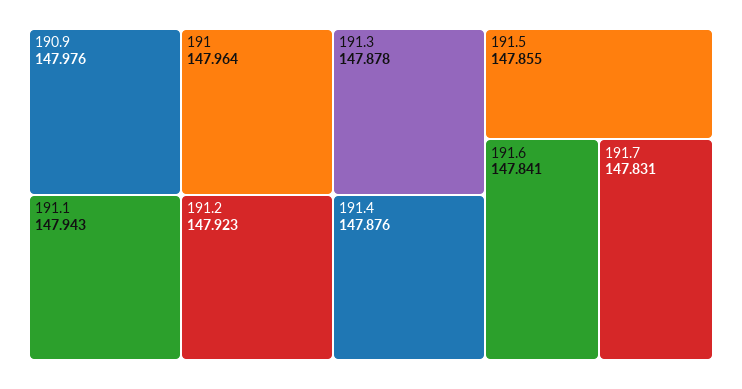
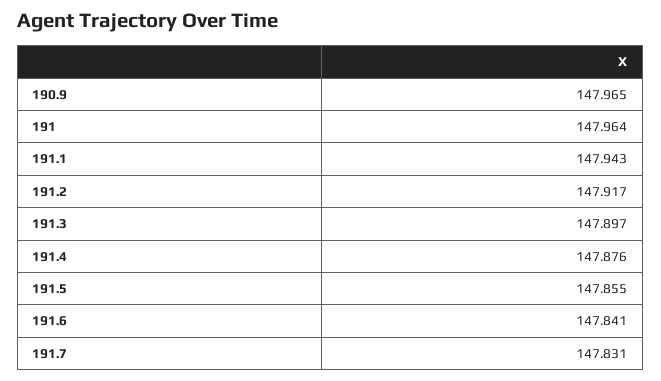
190.9: 147.976 -> 147.965
191.2: 147.923 -> 147.917
191.3: 147.878 -> 147.897

